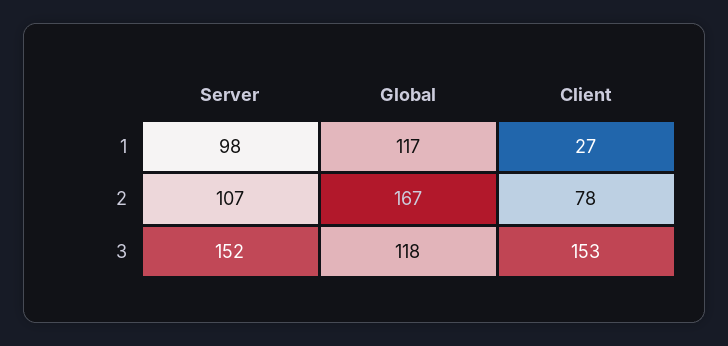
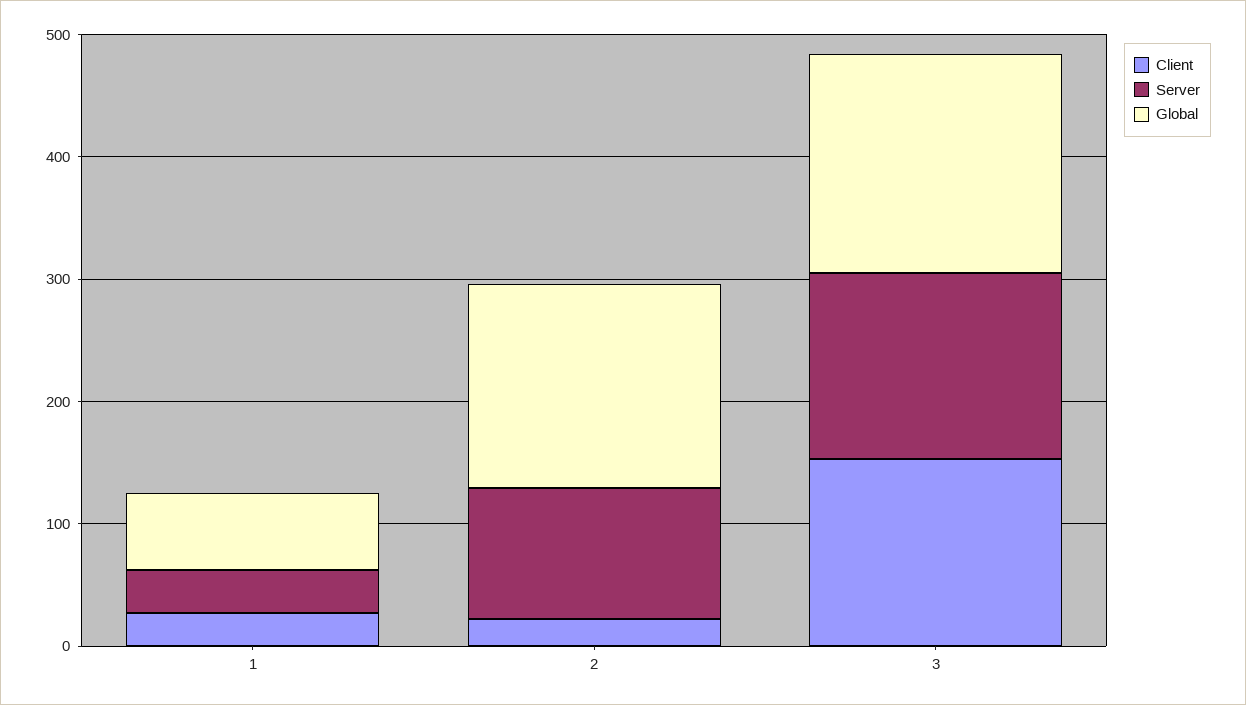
Server, 1: 98 -> 40
Global, 1: 117 -> 60
Client, 2: 78 -> 20
Global, 3: 118 -> 180

